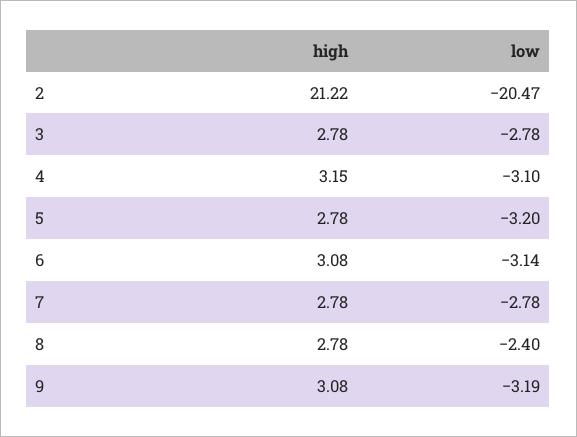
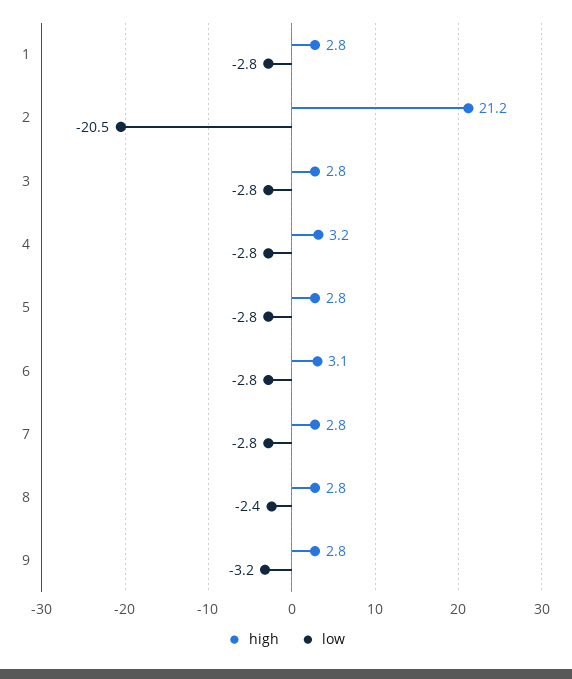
low, 4: -3.1 -> -2.8
low, 5: -3.2 -> -2.8
low, 6: -3.14 -> -2.8
high, 9: 3.08 -> 2.8
high, 1: none -> 2.8
low, 1: none -> -2.8

